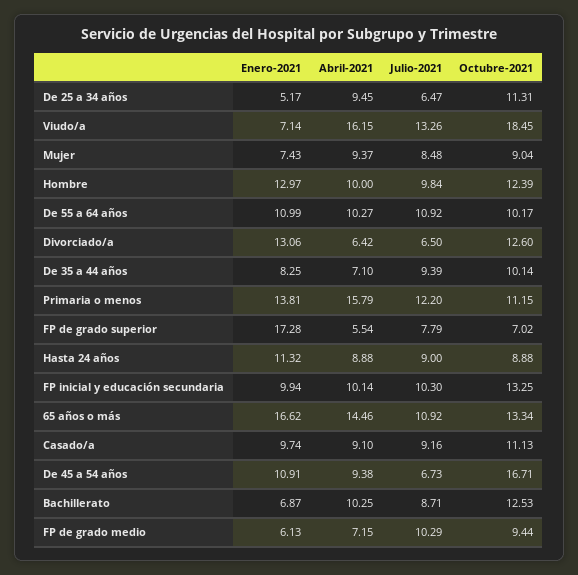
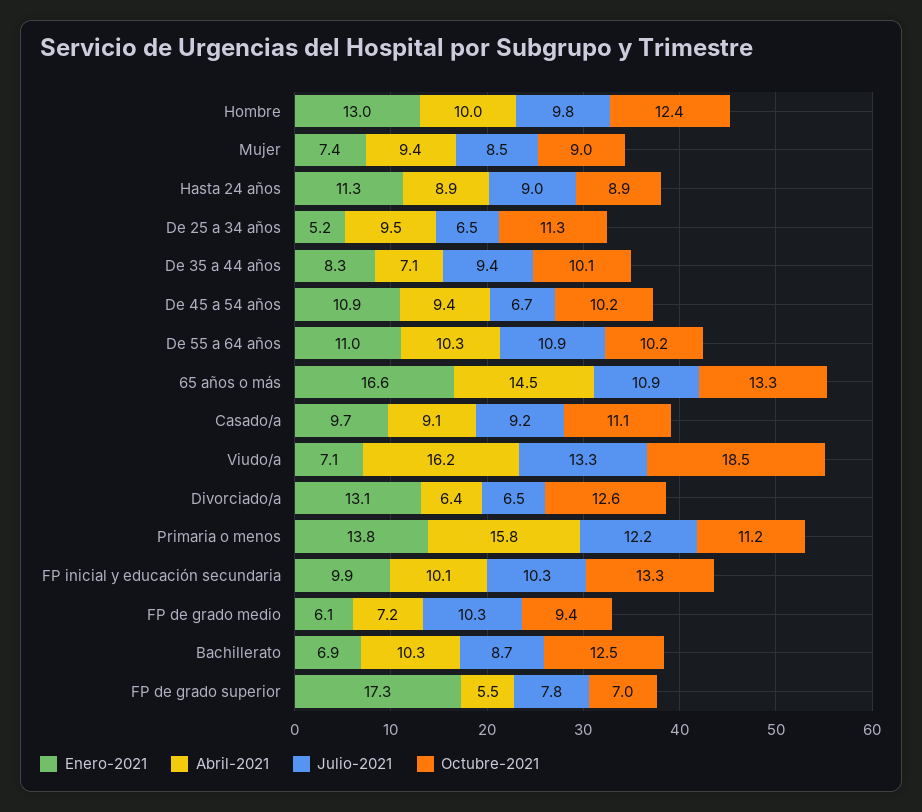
Octubre-2021, De 45 a 54 años: 16.71 -> 10.2

